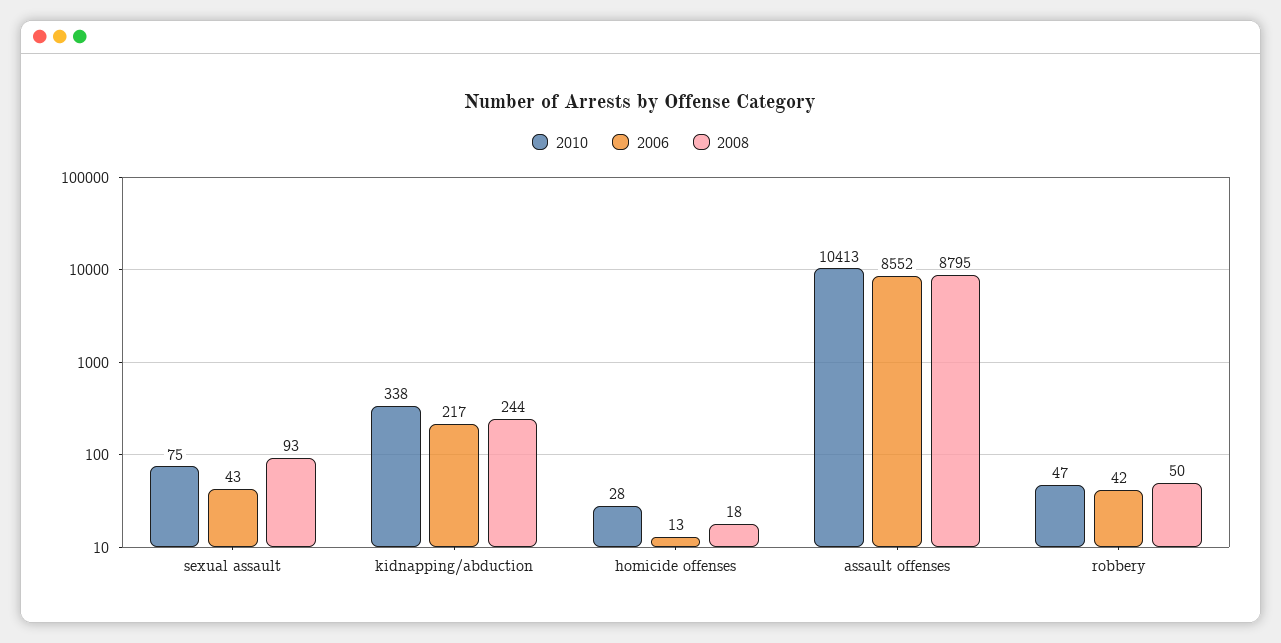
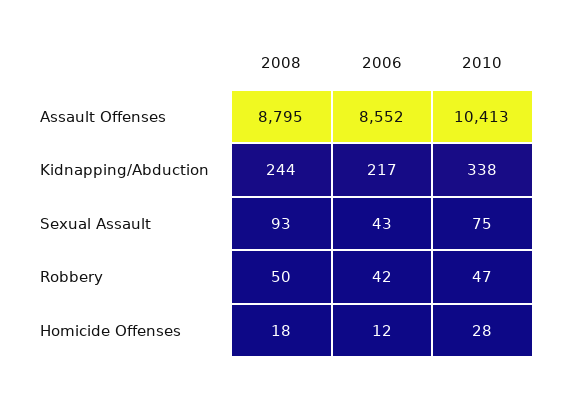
2006, homicide offenses: 13 -> 12

